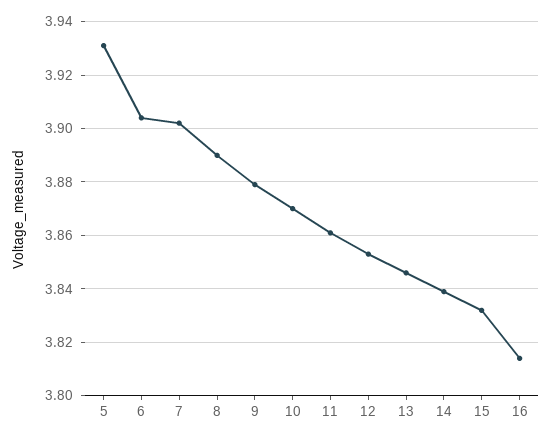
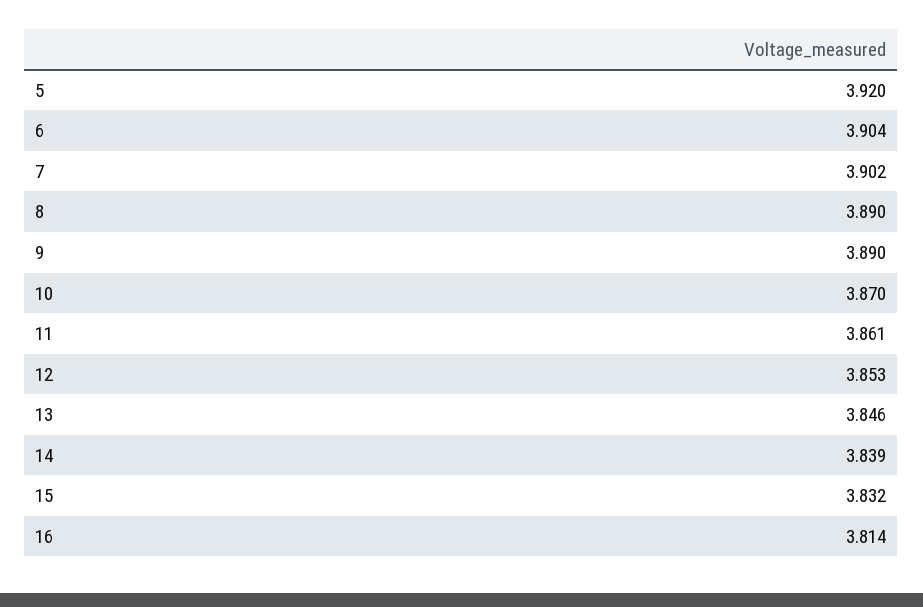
5: 3.93 -> 3.92
9: 3.88 -> 3.89

